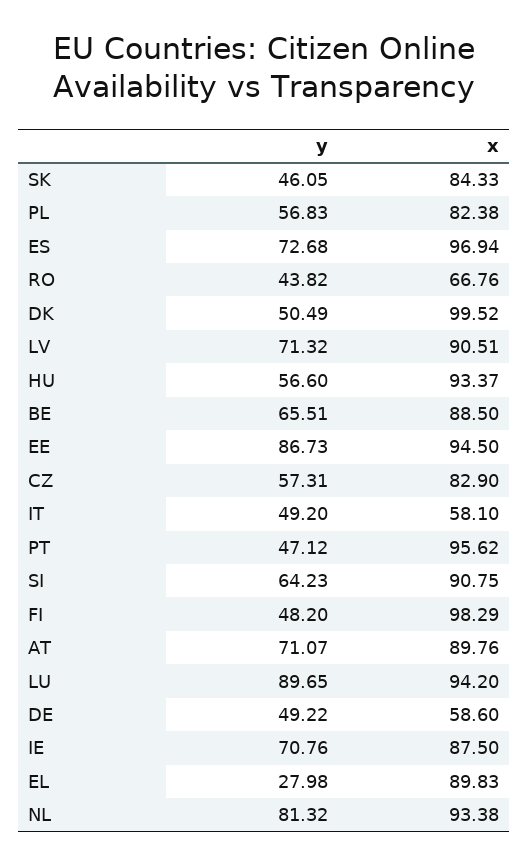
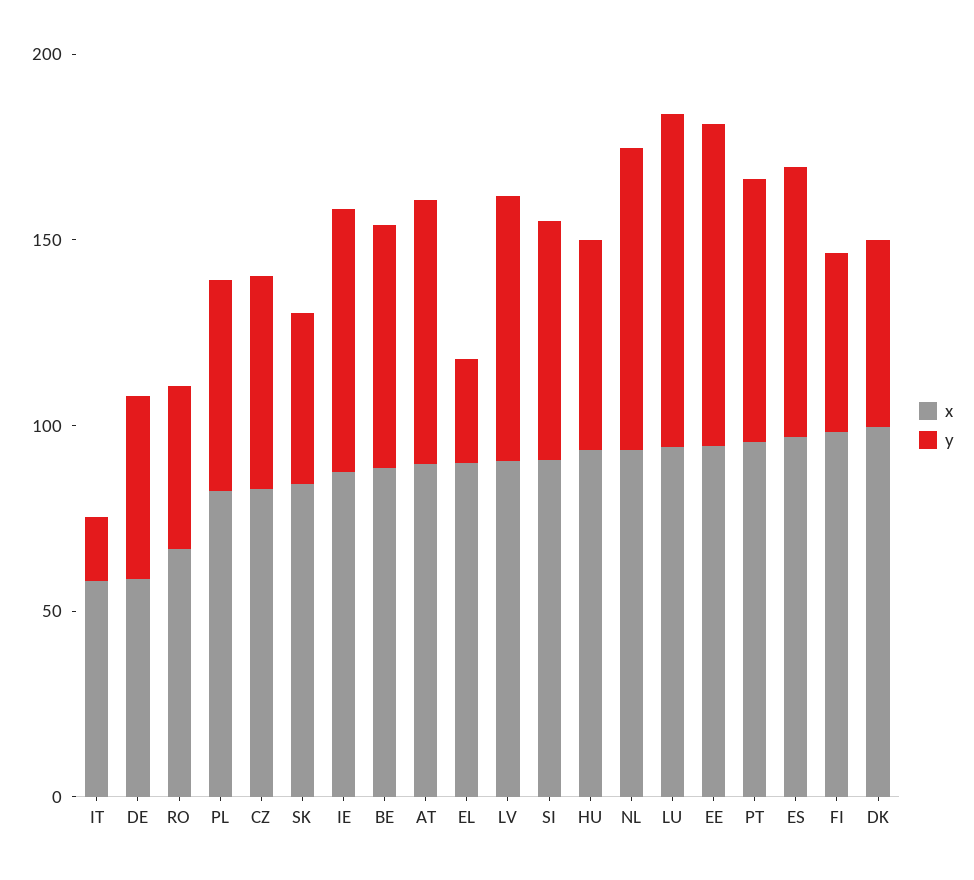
y, IT: 49.2 -> 20
y, PT: 47.12 -> 70

